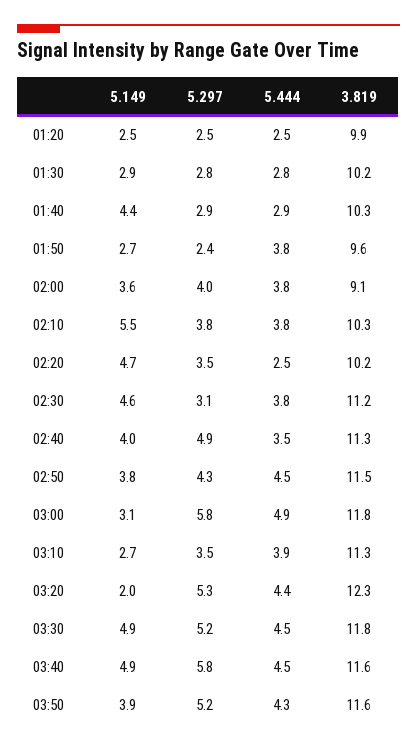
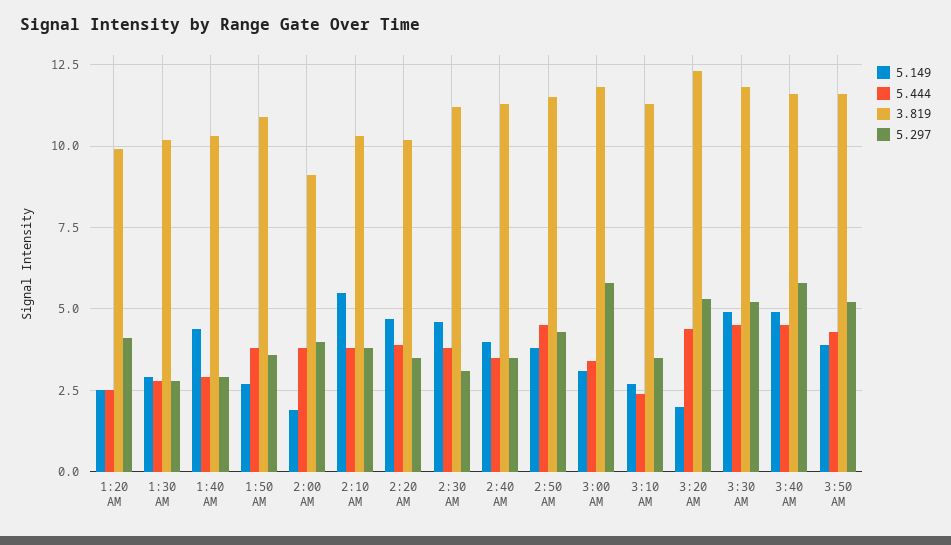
5.297, 01:20: 2.5 -> 4
5.297, 01:50: 2.4 -> 3.5
3.819, 01:50: 9.6 -> 11
5.149, 02:00: 3.6 -> 2
5.444, 02:20: 2.5 -> 4
5.297, 02:40: 4.9 -> 3.5
5.444, 03:00: 4.9 -> 3.5
5.444, 03:10: 3.9 -> 2.5

